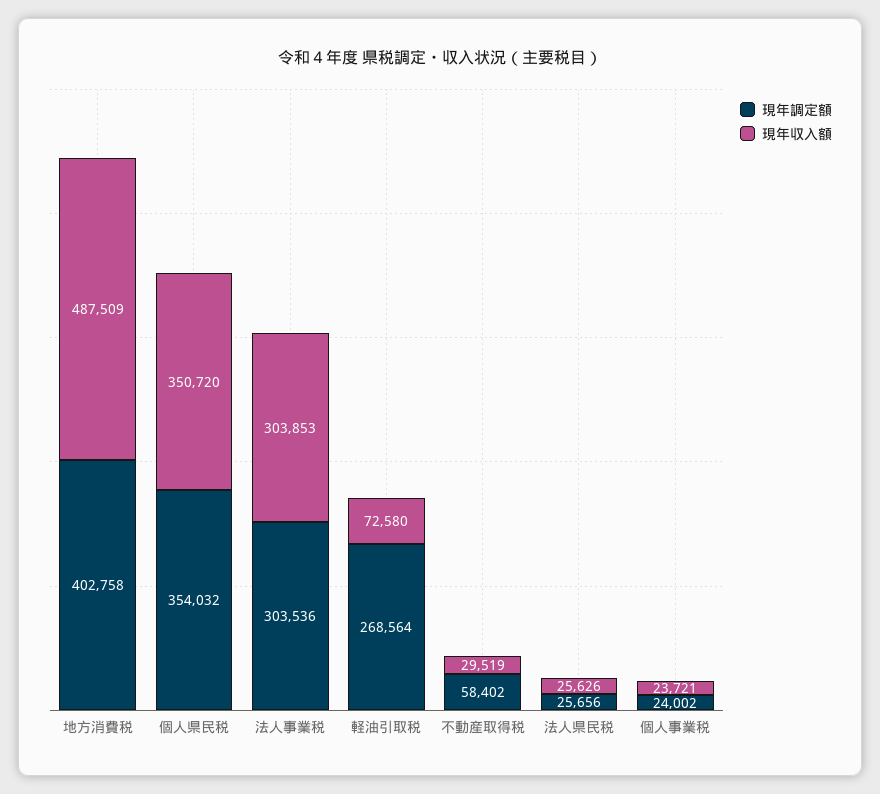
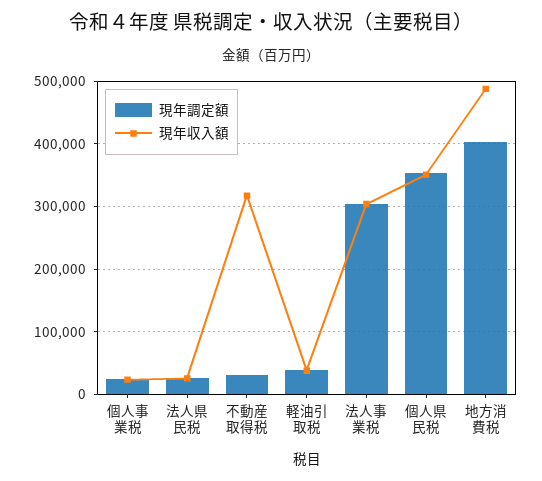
現年調定額, 軽油引取税: 268564 -> 40000
現年収入額, 軽油引取税: 72580 -> 40000
現年調定額, 不動産取得税: 58402 -> 30000
現年収入額, 不動産取得税: 29519 -> 320000

